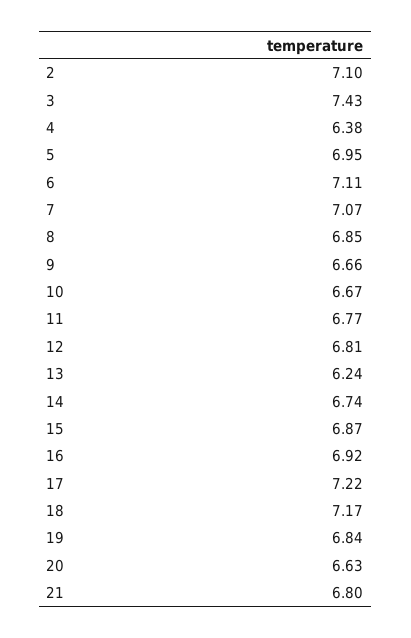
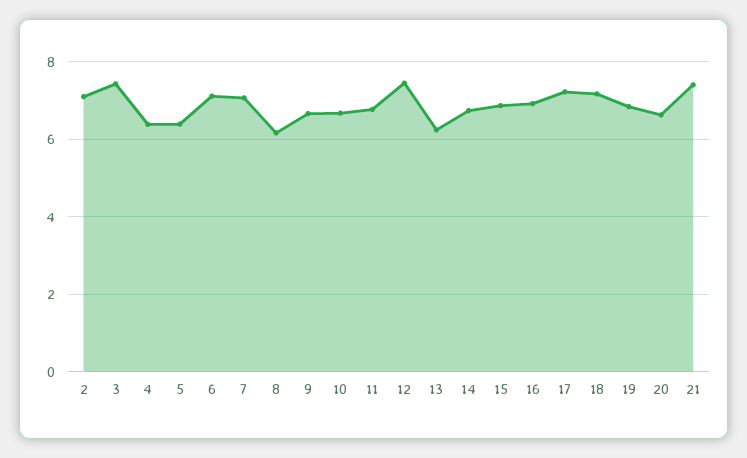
5: 6.95 -> 6.4
8: 6.85 -> 6.2
12: 6.81 -> 7.4
21: 6.8 -> 7.4

